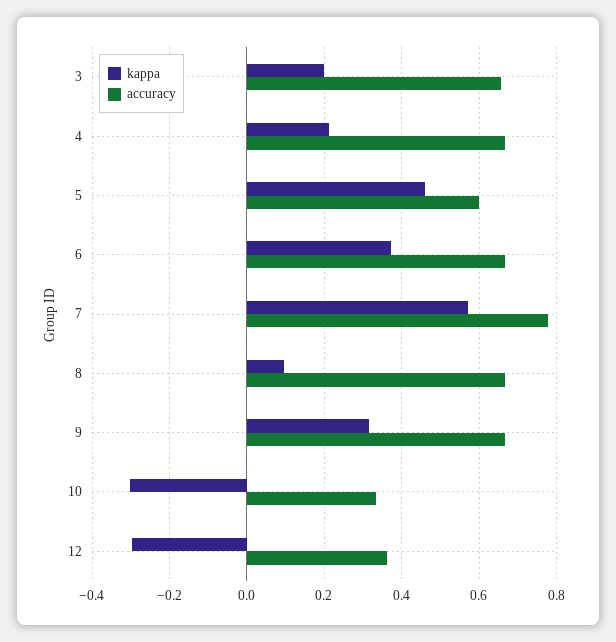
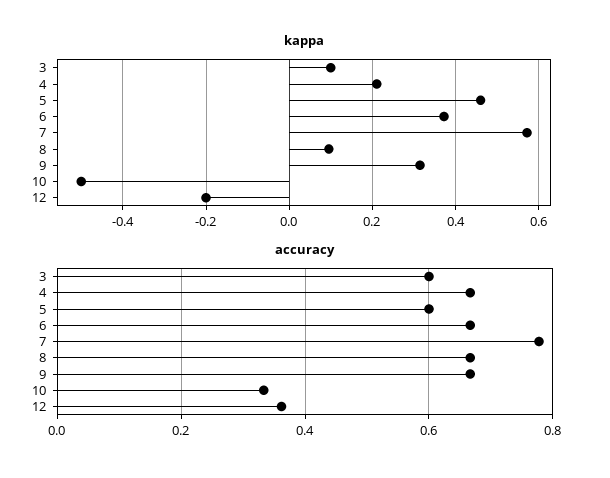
kappa, 3: 0.2 -> 0.1
accuracy, 3: 0.66 -> 0.6
kappa, 10: -0.3 -> -0.5
kappa, 12: -0.3 -> -0.2

